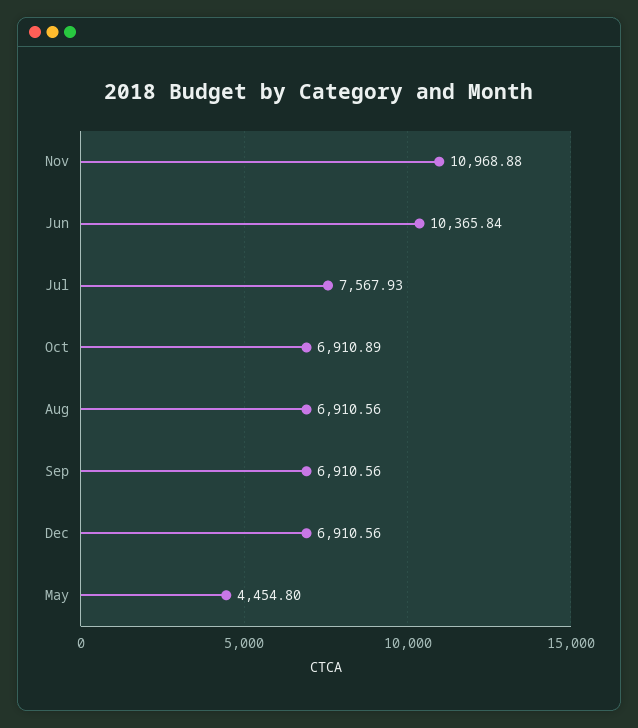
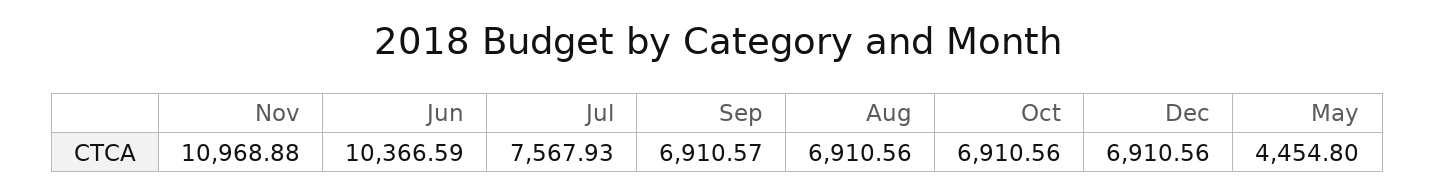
Jun: 10365.84 -> 10366.59
Oct: 6910.89 -> 6910.56
Sep: 6910.56 -> 6910.57

